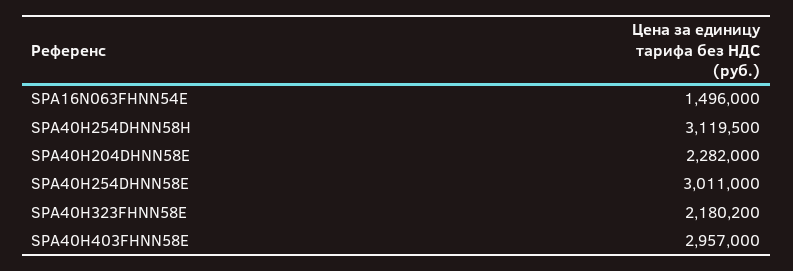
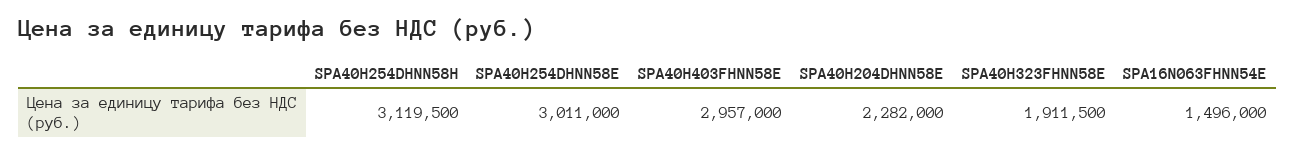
SPA40H323FHNN58E: 2180200 -> 1911500

